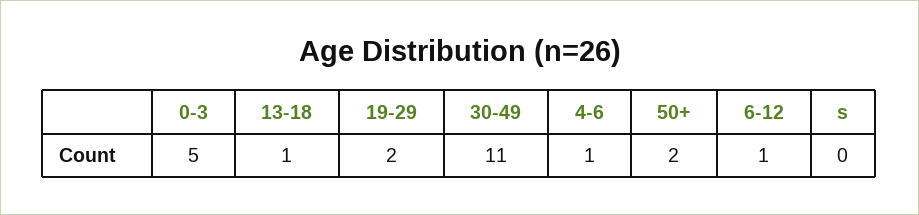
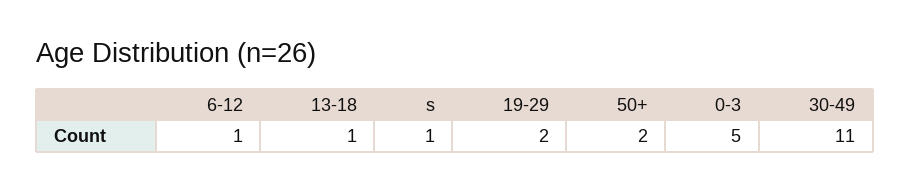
4-6: 1 -> none
s: 0 -> 1

